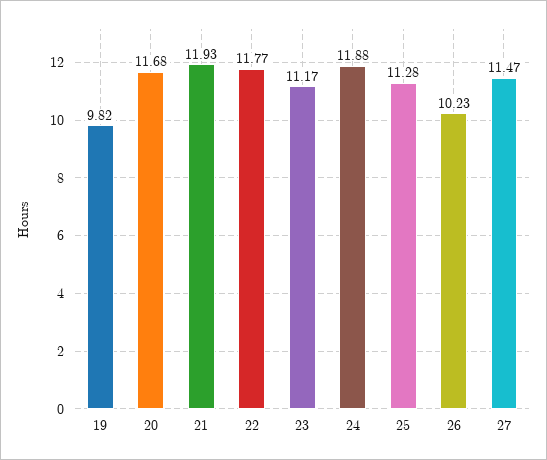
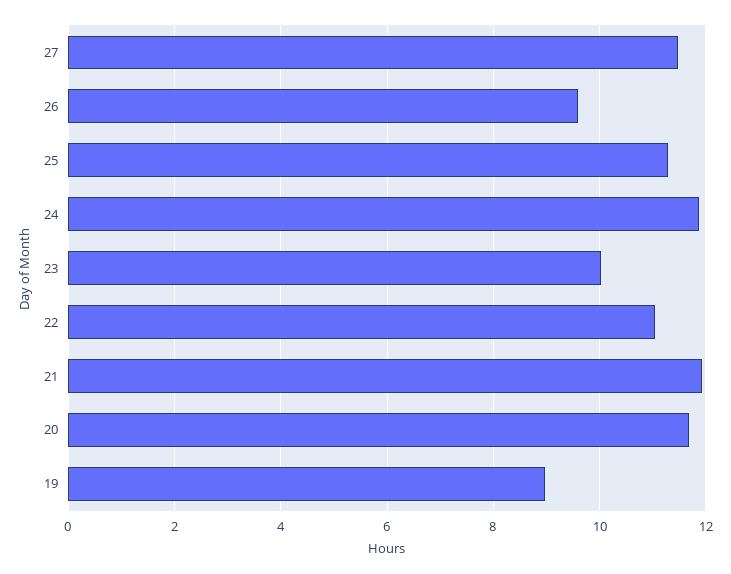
19: 9.82 -> 9
22: 11.77 -> 11
23: 11.17 -> 10
26: 10.23 -> 9.6

